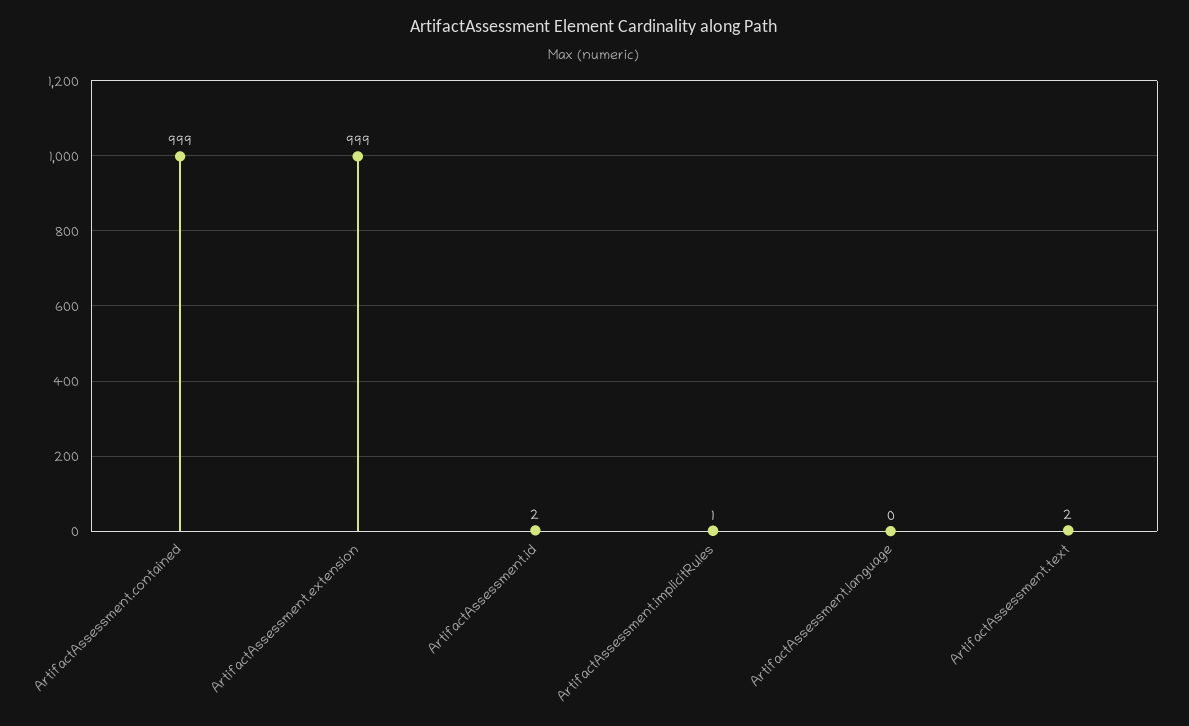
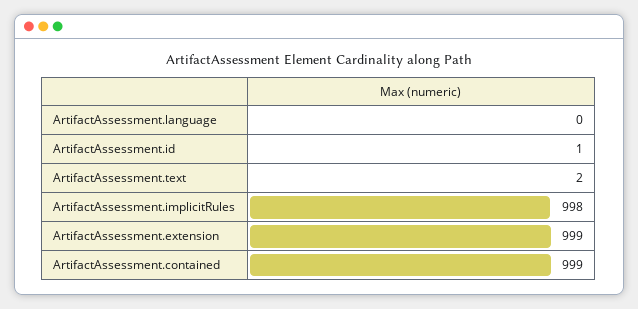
ArtifactAssessment.id: 2 -> 1
ArtifactAssessment.implicitRules: 1 -> 998

